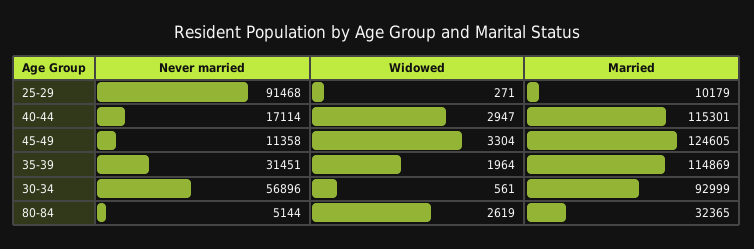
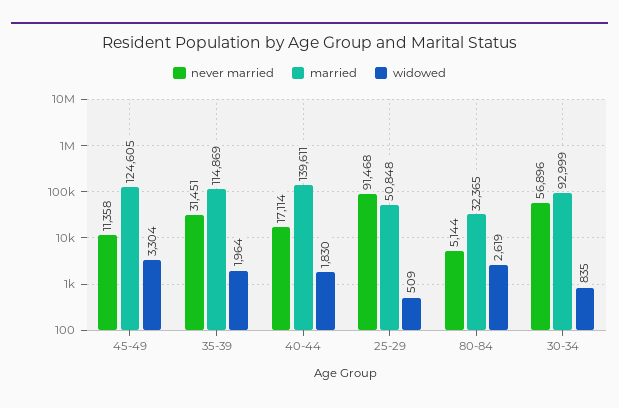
Widowed, 25-29: 271 -> 509
Married, 25-29: 10179 -> 50848
Widowed, 40-44: 2947 -> 1830
Married, 40-44: 115301 -> 139611
Widowed, 30-34: 561 -> 835

